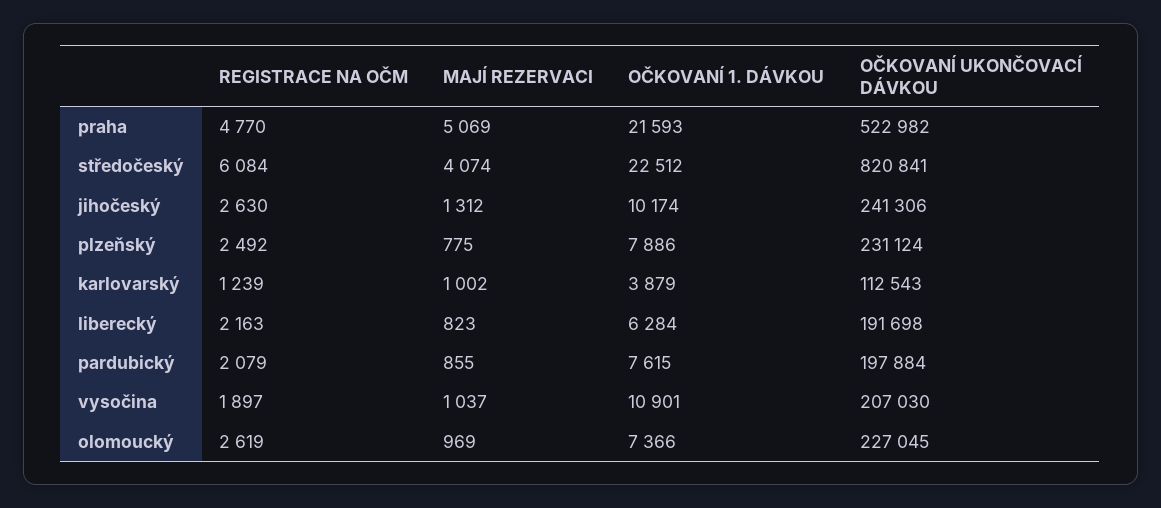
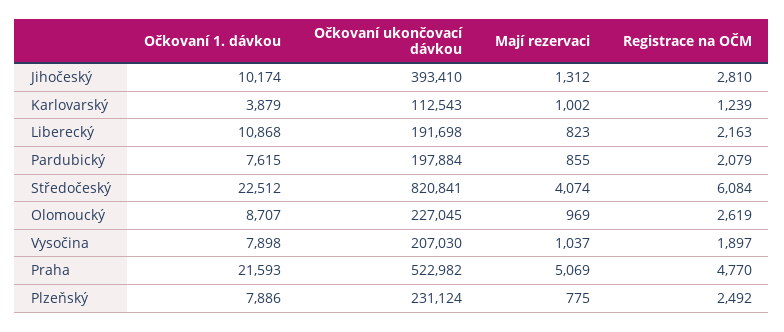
REGISTRACE NA OČM, jihočeský: 2630 -> 2810
OČKOVANÍ UKONČOVACÍ DÁVKOU, jihočeský: 241306 -> 393410
OČKOVANÍ 1. DÁVKOU, liberecký: 6284 -> 10868
OČKOVANÍ 1. DÁVKOU, vysočina: 10901 -> 7898
OČKOVANÍ 1. DÁVKOU, olomoucký: 7366 -> 8707

